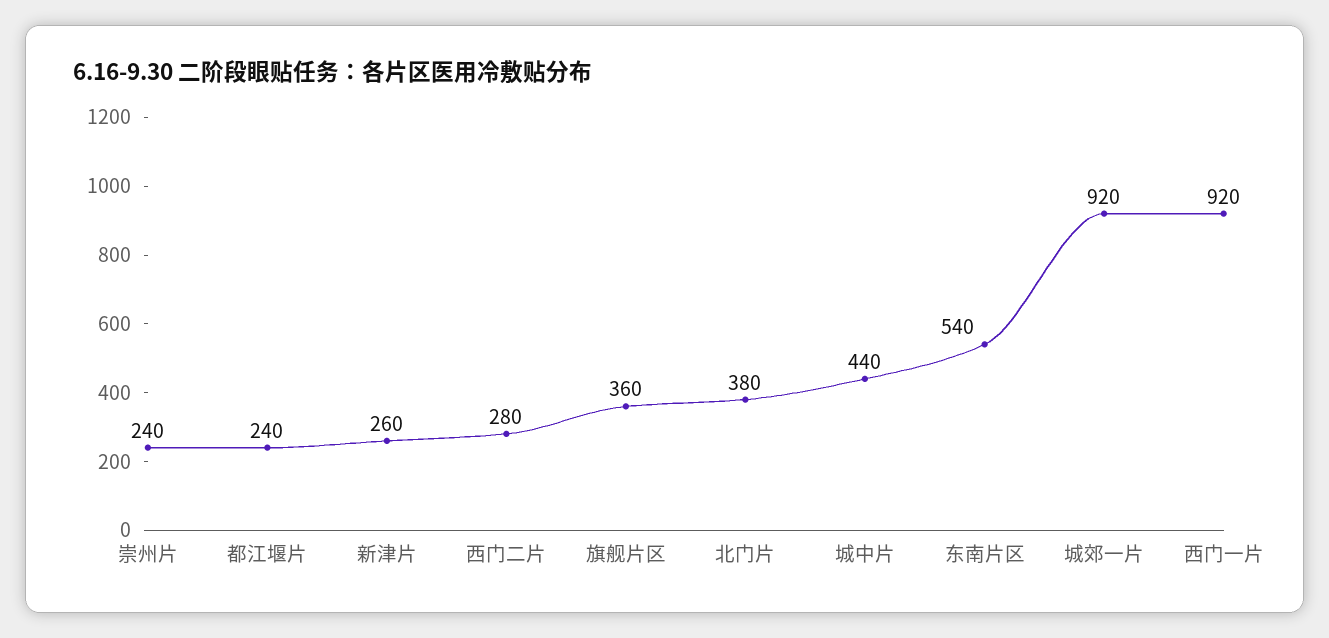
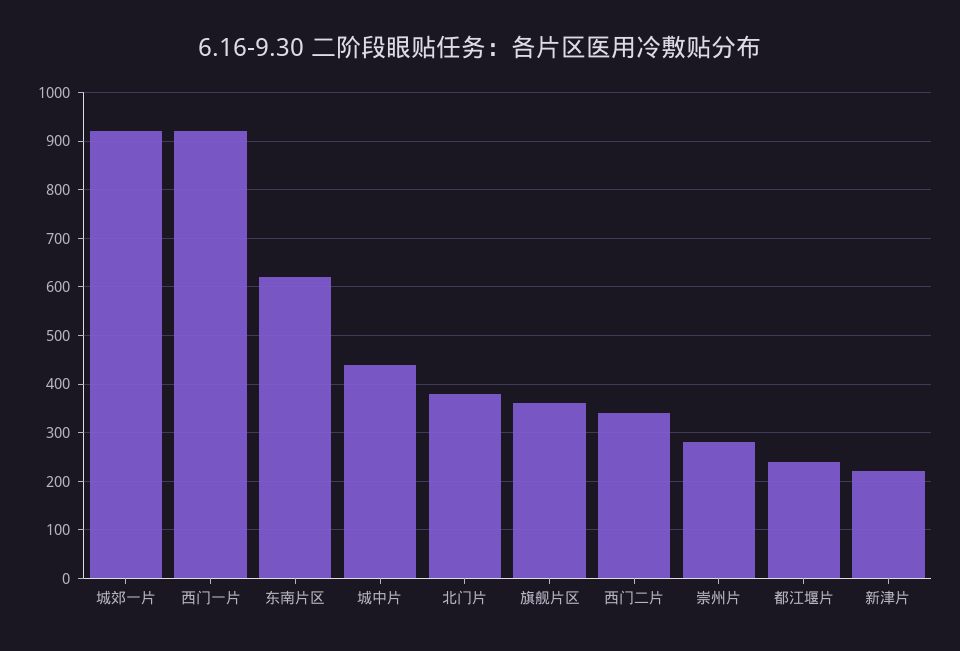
崇州片: 240 -> 280
新津片: 260 -> 220
西门二片: 280 -> 340
东南片区: 540 -> 620

